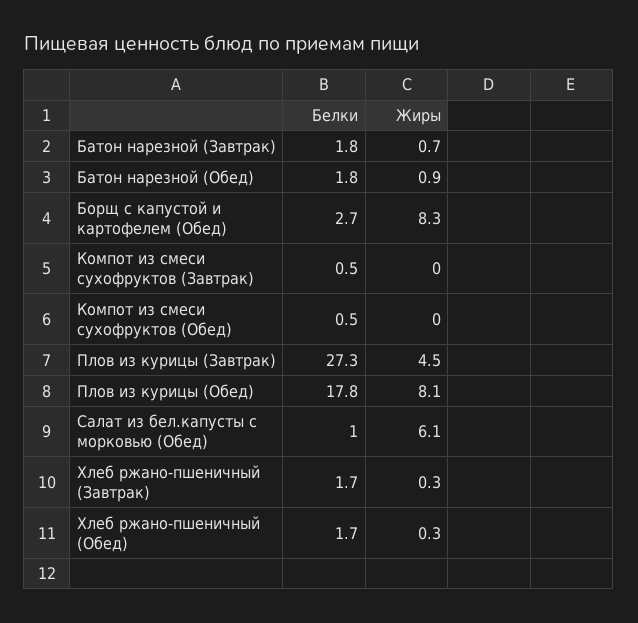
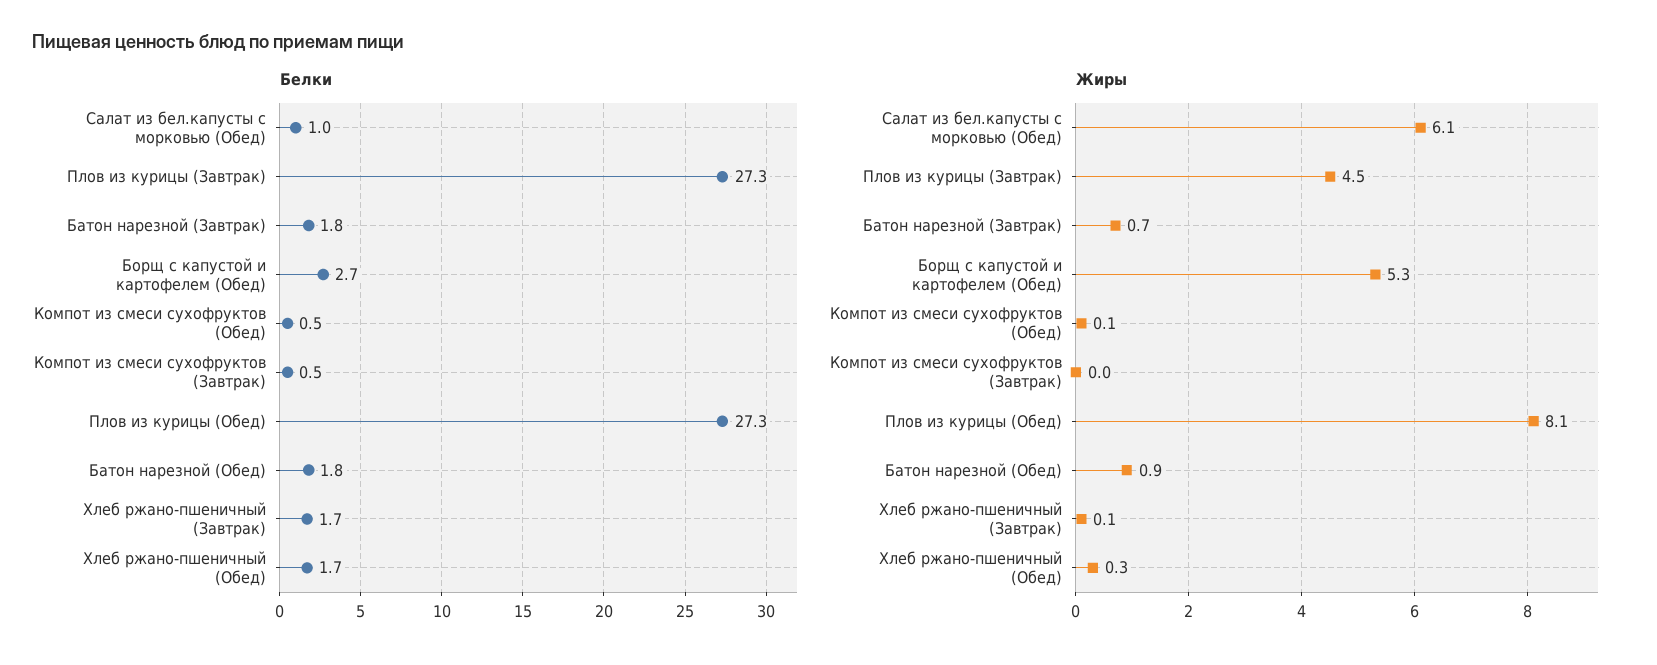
Жиры, Борщ с капустой и картофелем (Обед): 8.3 -> 5.3
Жиры, Компот из смеси сухофруктов (Обед): 0 -> 0.1
Белки, Плов из курицы (Обед): 17.8 -> 27.3
Жиры, Хлеб ржано-пшеничный (Завтрак): 0.3 -> 0.1

